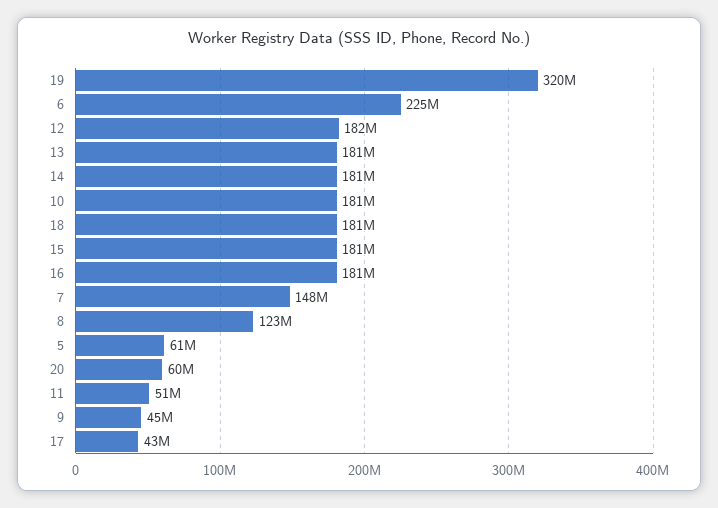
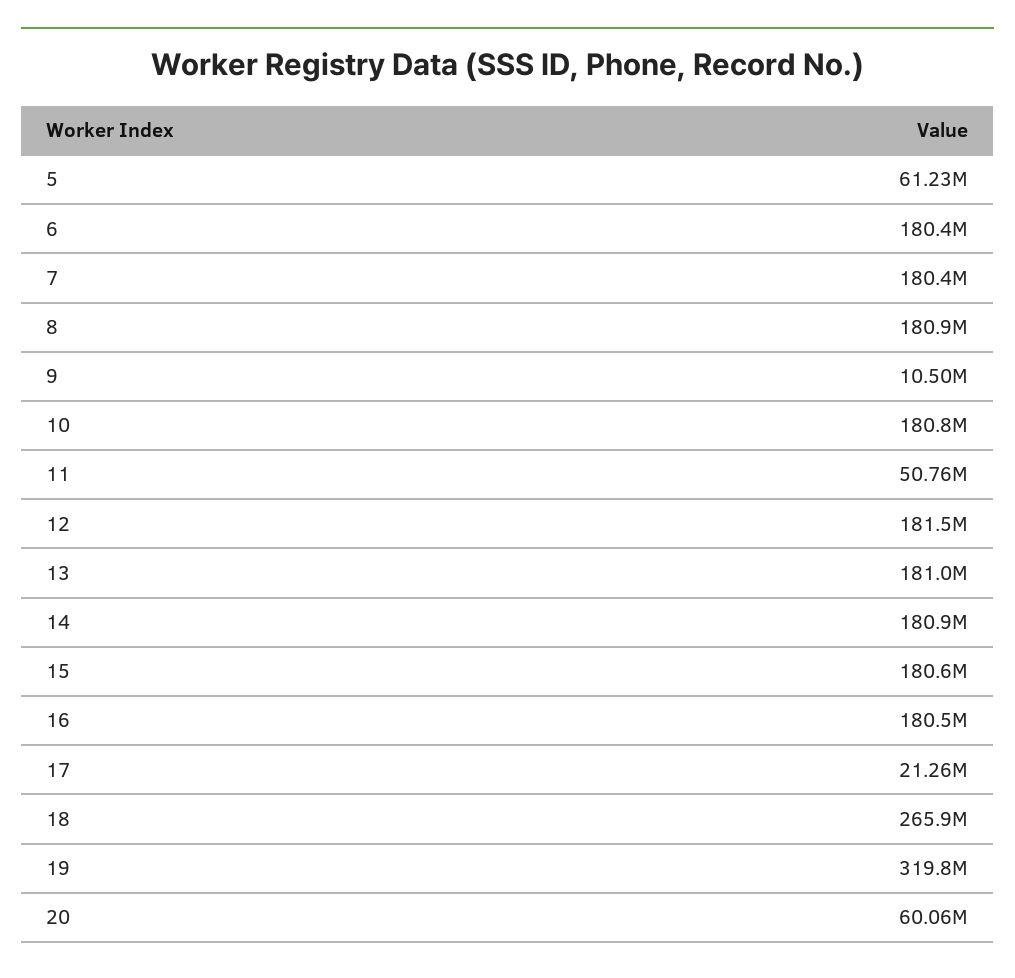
6: 225000000 -> 180400000
18: 181000000 -> 265900000
7: 148000000 -> 180400000
8: 123000000 -> 180900000
9: 45000000 -> 10500000
17: 43000000 -> 21260000

